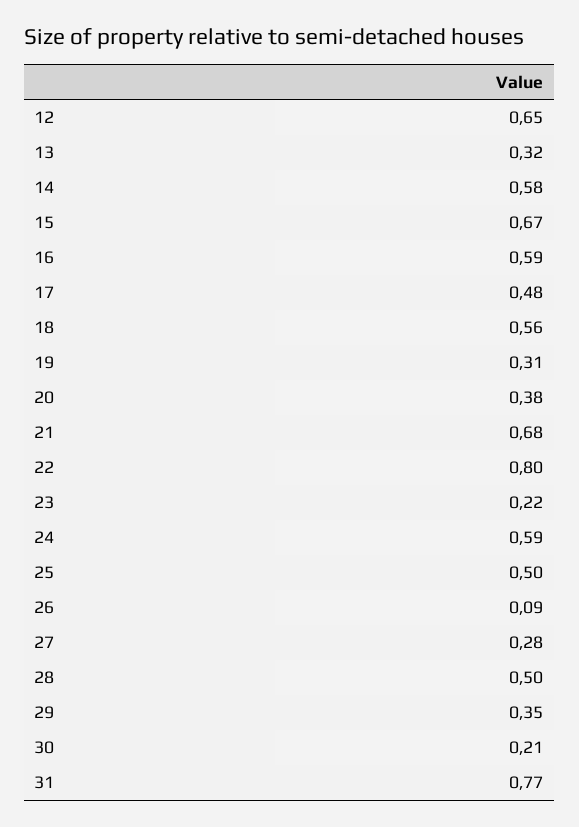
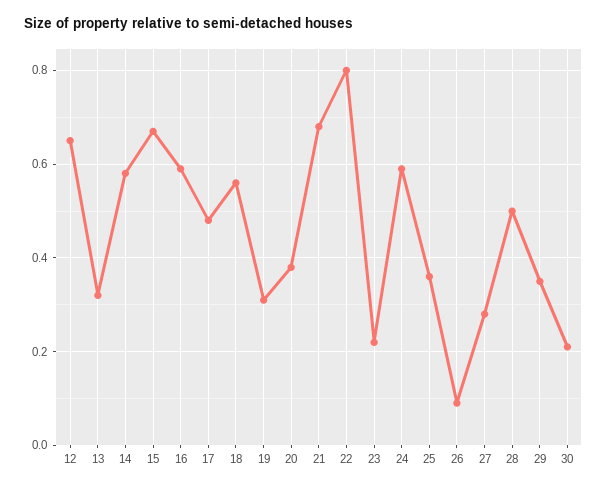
25: 0.5 -> 0.35
31: 0.77 -> none

